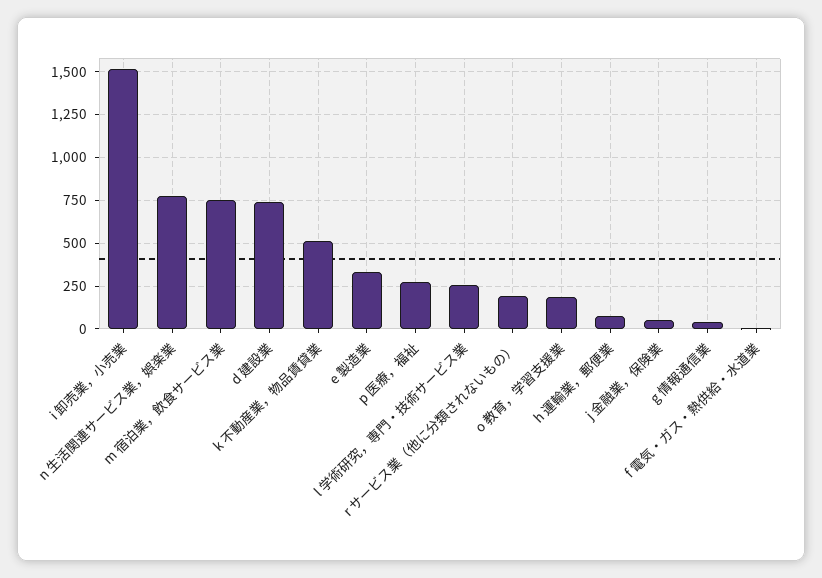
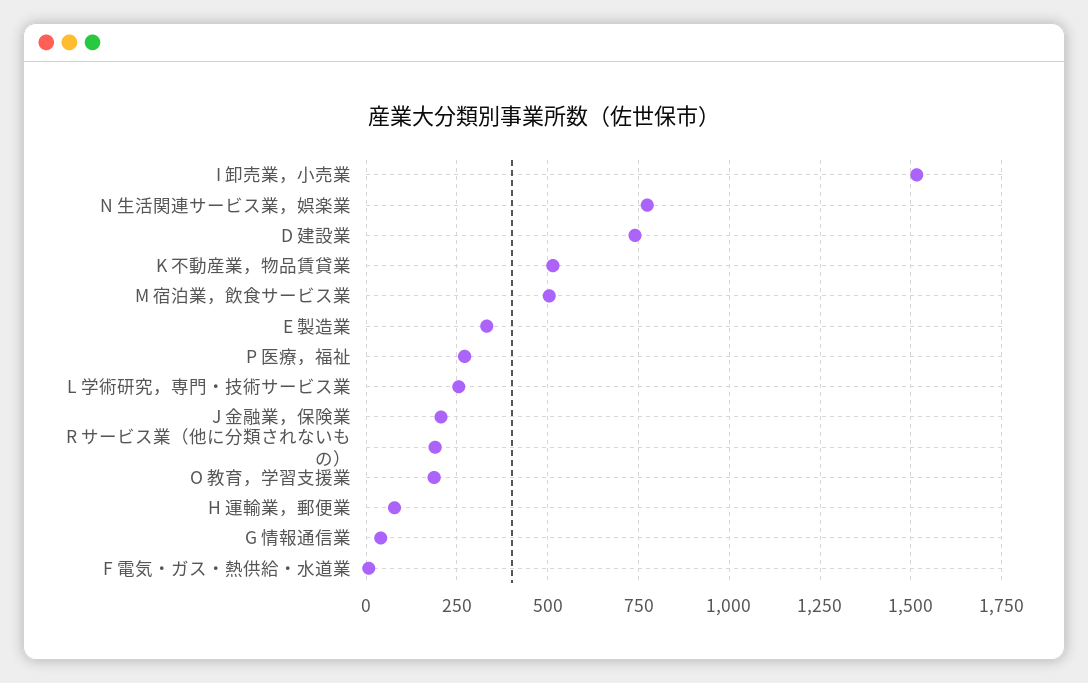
m 宿泊業，飲食サービス業: 750 -> 500
j 金融業，保険業: 50 -> 200

